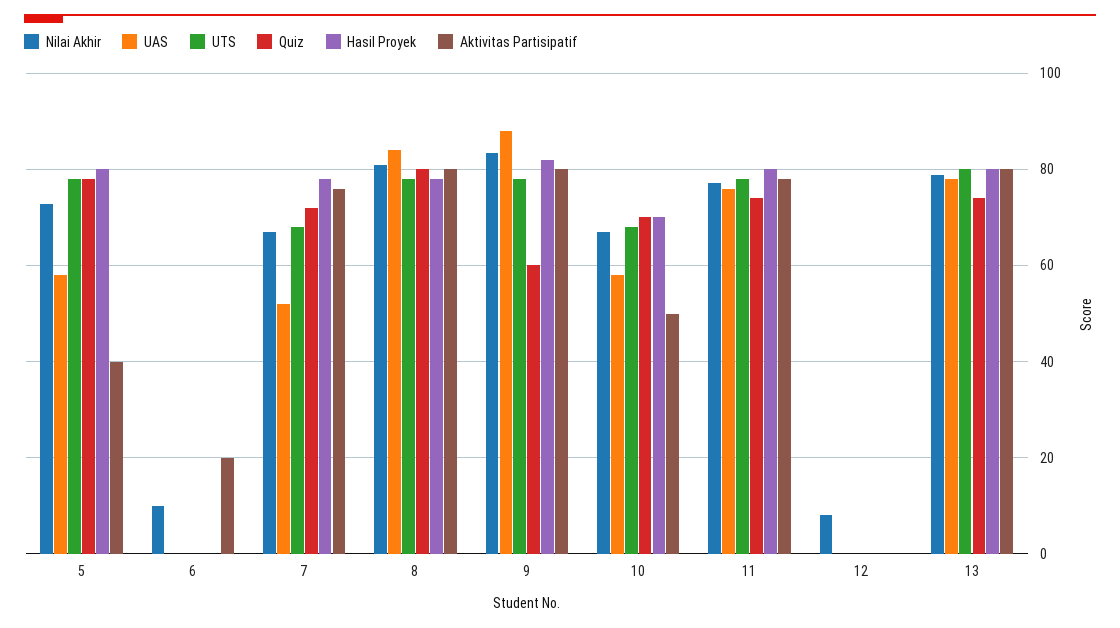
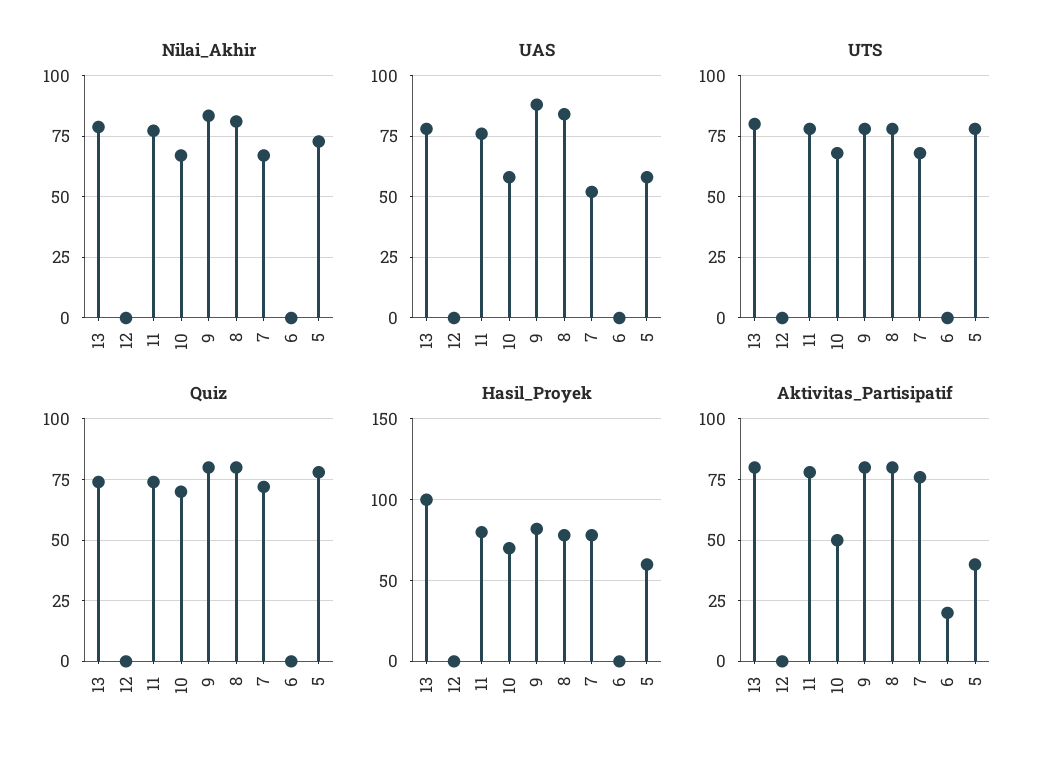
Hasil Proyek, 5: 80 -> 60
Nilai Akhir, 6: 10 -> 0
Quiz, 9: 60 -> 80
Nilai Akhir, 12: 8 -> 0
Hasil Proyek, 13: 80 -> 100

